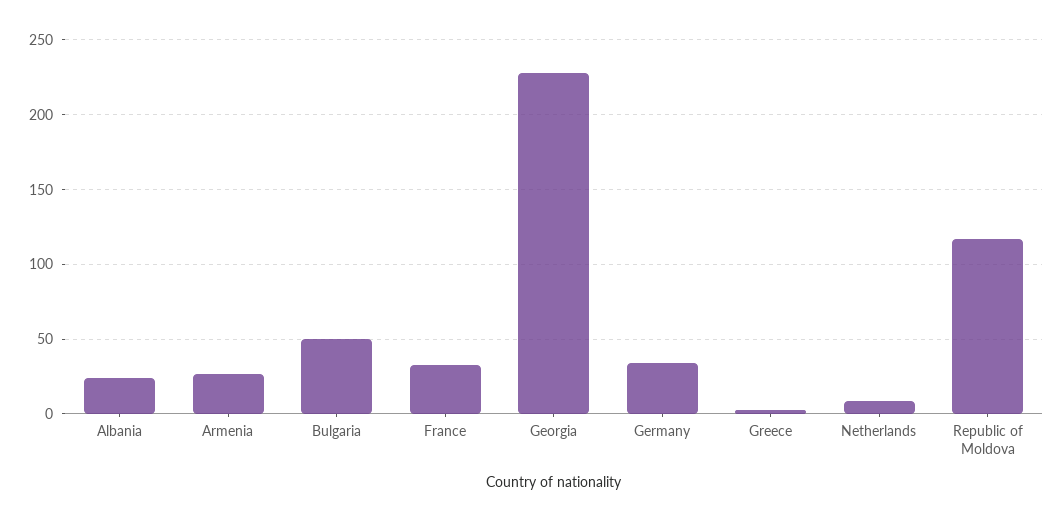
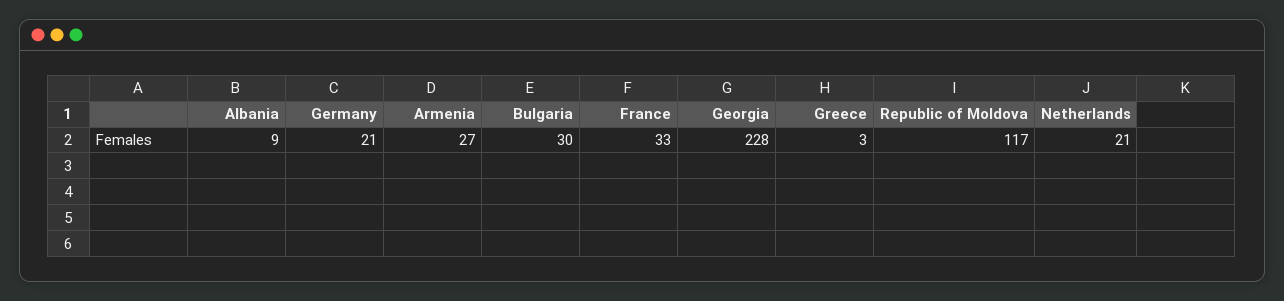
Albania: 25 -> 9
Bulgaria: 50 -> 30
Germany: 35 -> 21
Netherlands: 10 -> 21

